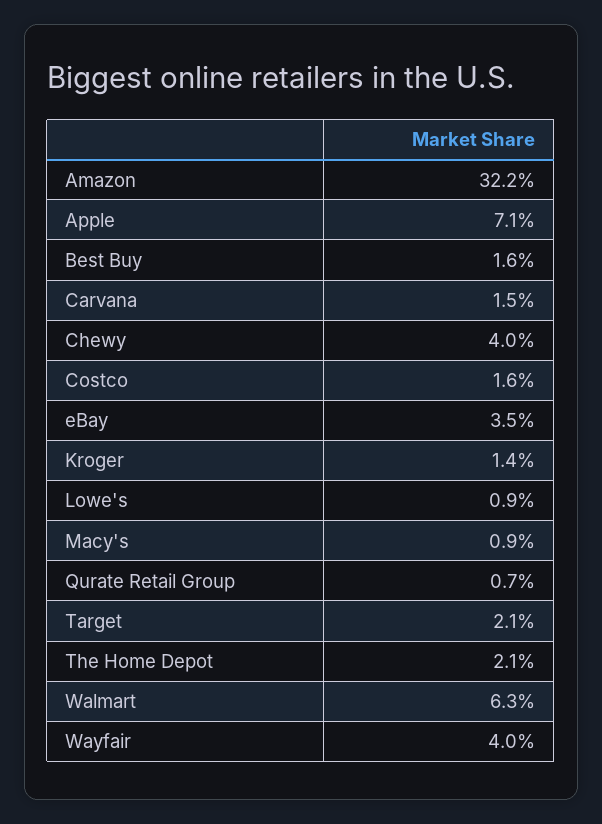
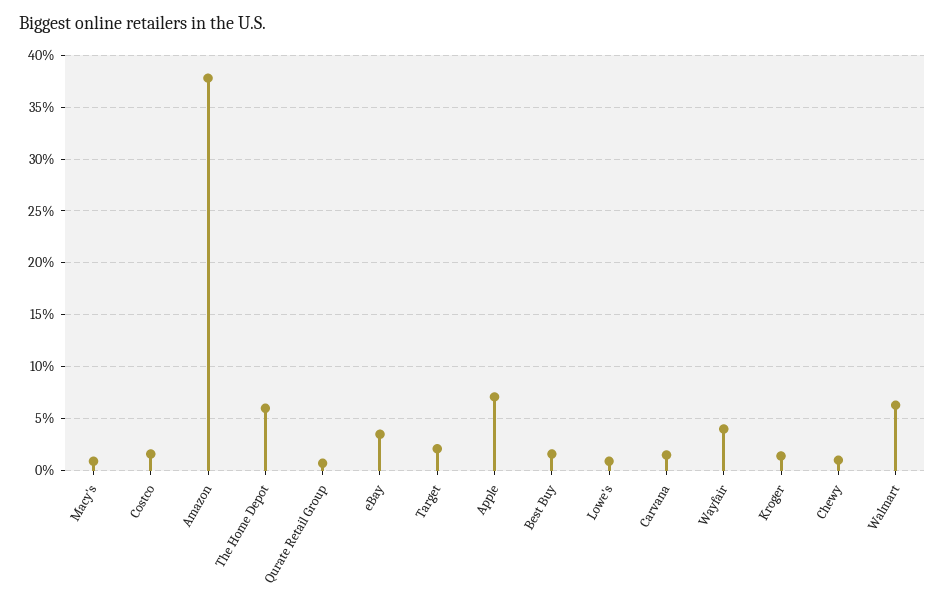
Amazon: 32.2 -> 38
Chewy: 4 -> 1
The Home Depot: 2.1 -> 6

